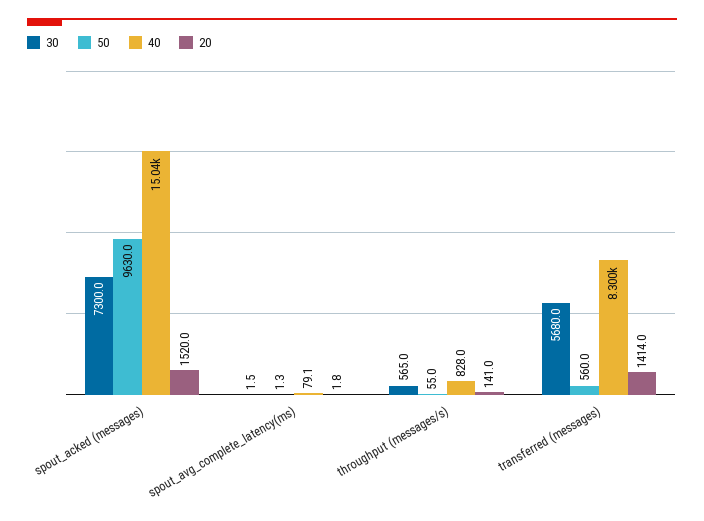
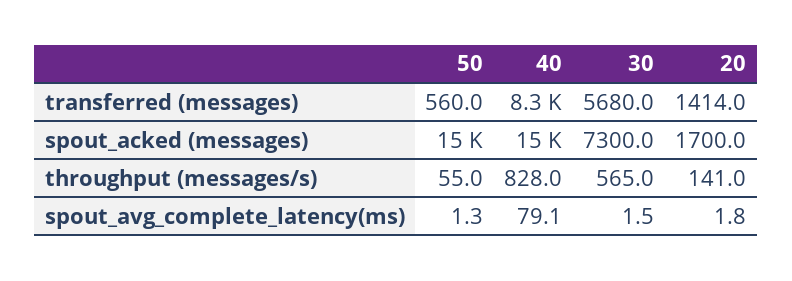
50, spout_acked (messages): 9630 -> 15000
20, spout_acked (messages): 1520 -> 1700

